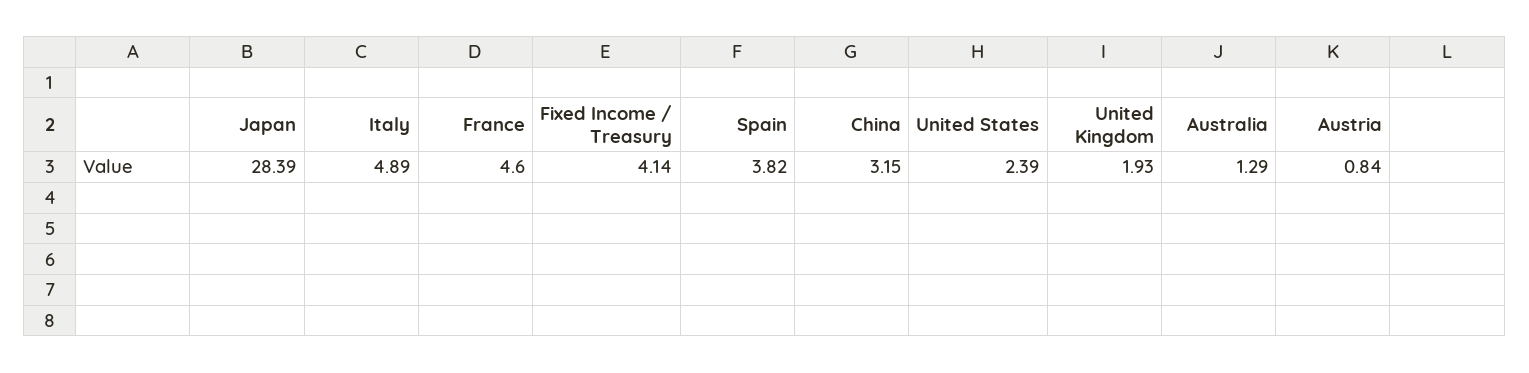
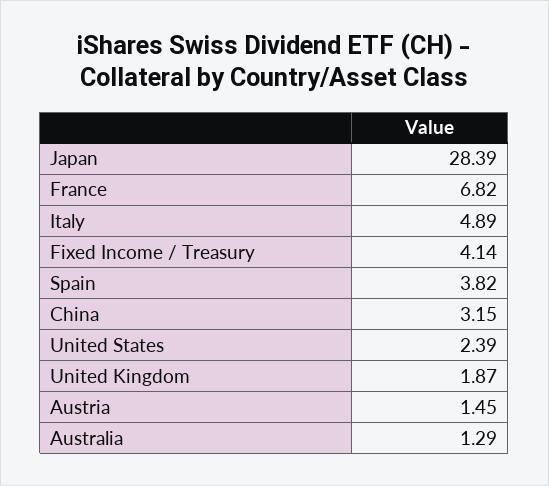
France: 4.6 -> 6.82
United Kingdom: 1.93 -> 1.87
Austria: 0.84 -> 1.45

